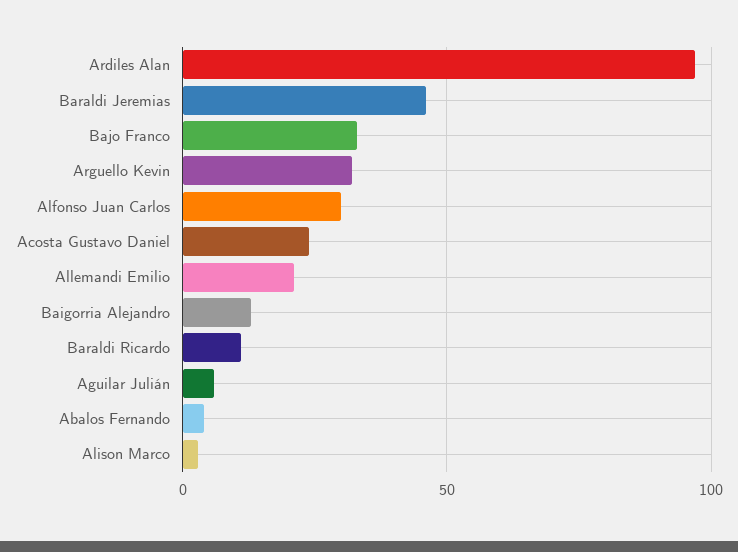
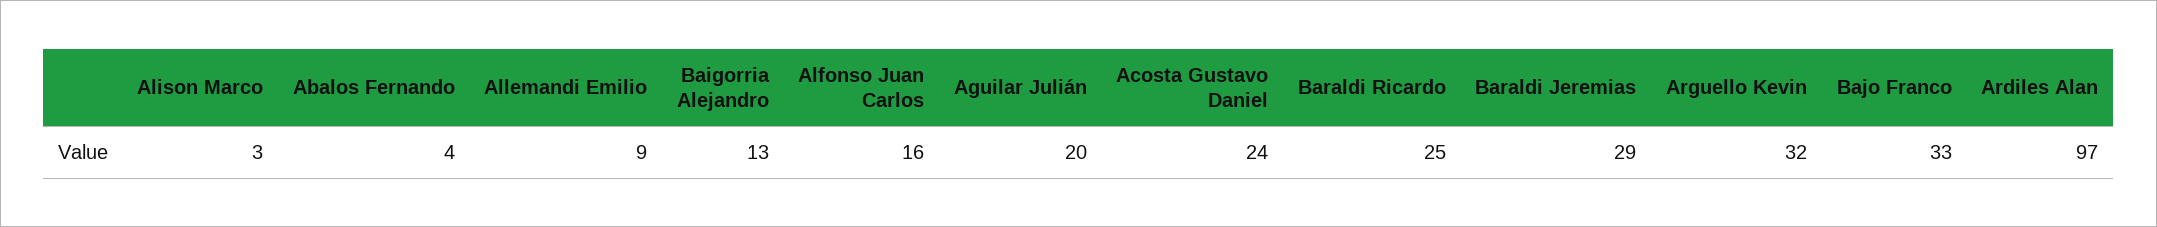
Baraldi Jeremias: 45 -> 29
Alfonso Juan Carlos: 30 -> 16
Allemandi Emilio: 20 -> 9
Baraldi Ricardo: 10 -> 25
Aguilar Julián: 5 -> 20

